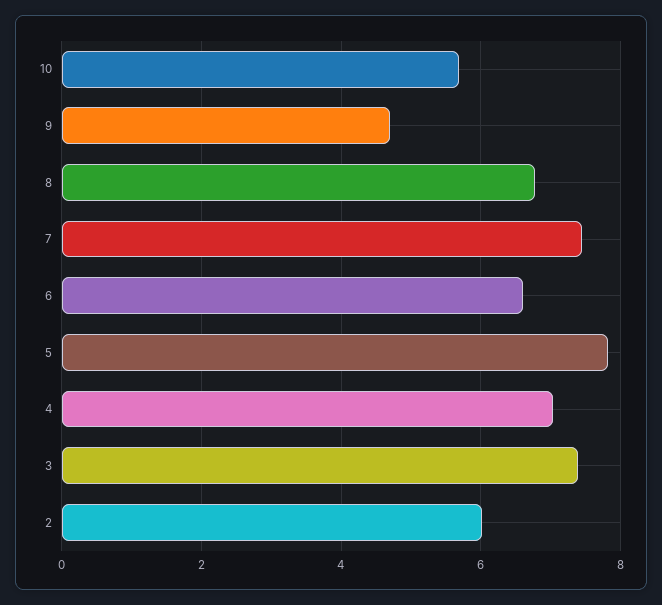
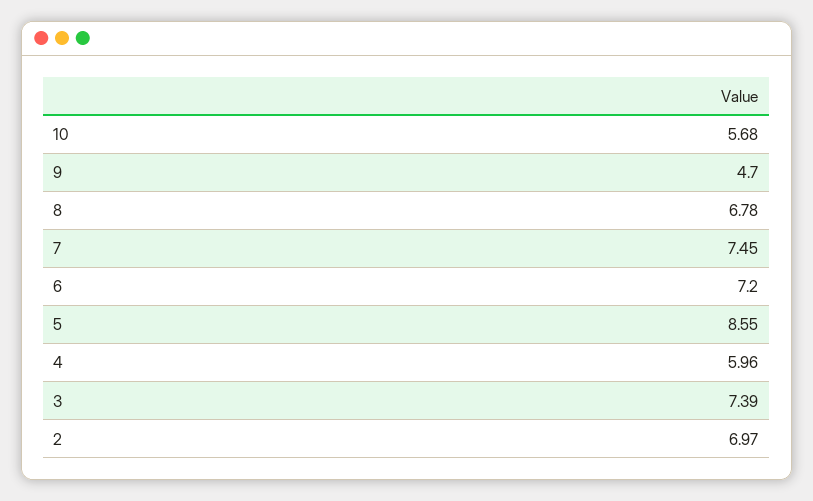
6: 6.6 -> 7.2
5: 7.8 -> 8.55
4: 7 -> 5.96
2: 6 -> 6.97

